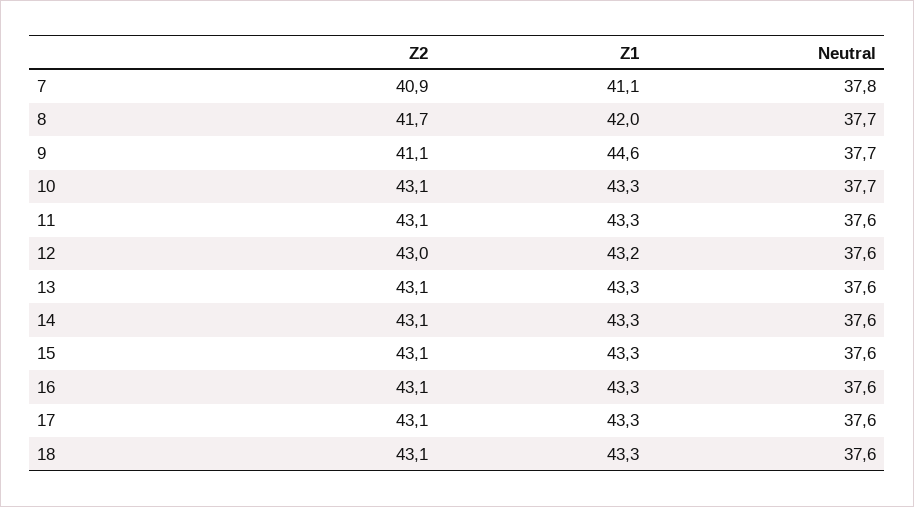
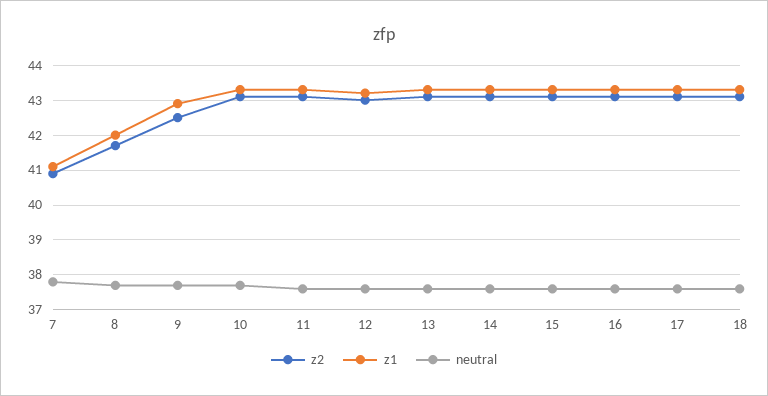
Z2, 9: 41.1 -> 42.5
Z1, 9: 44.6 -> 43

